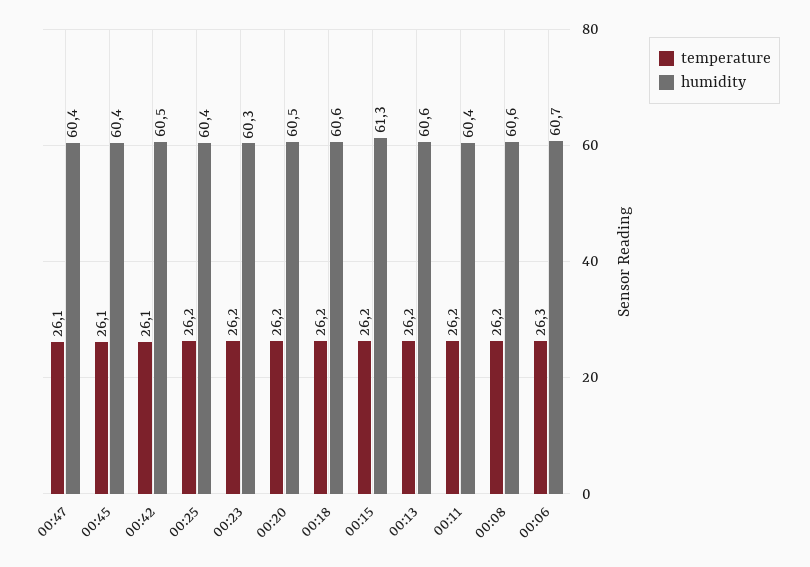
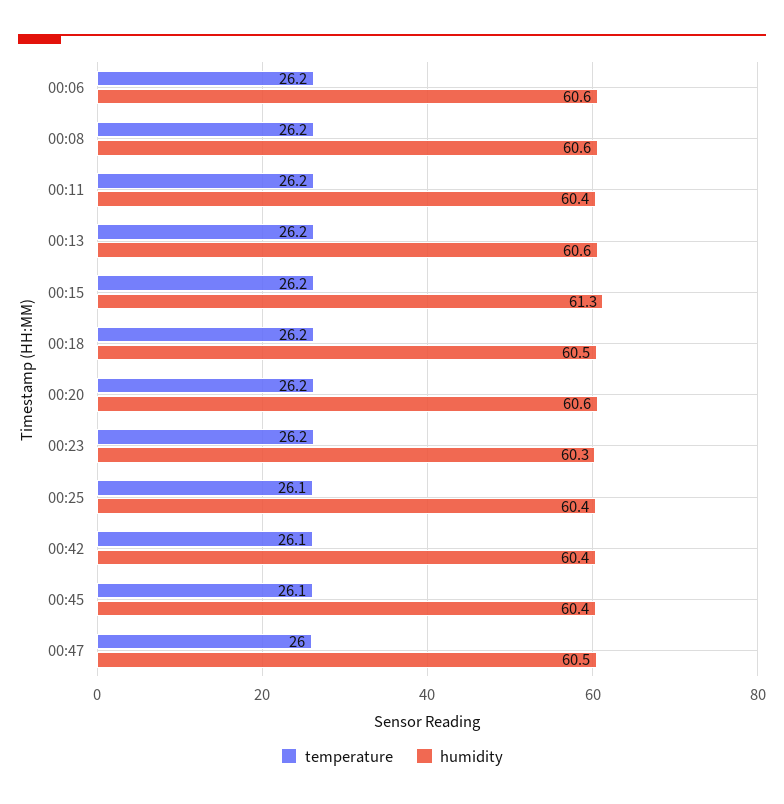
temperature, 00:47: 26.1 -> 26
humidity, 00:47: 60.4 -> 60.5
humidity, 00:42: 60.5 -> 60.4
temperature, 00:25: 26.2 -> 26.1
humidity, 00:20: 60.5 -> 60.6
humidity, 00:18: 60.6 -> 60.5
temperature, 00:06: 26.3 -> 26.2
humidity, 00:06: 60.7 -> 60.6

